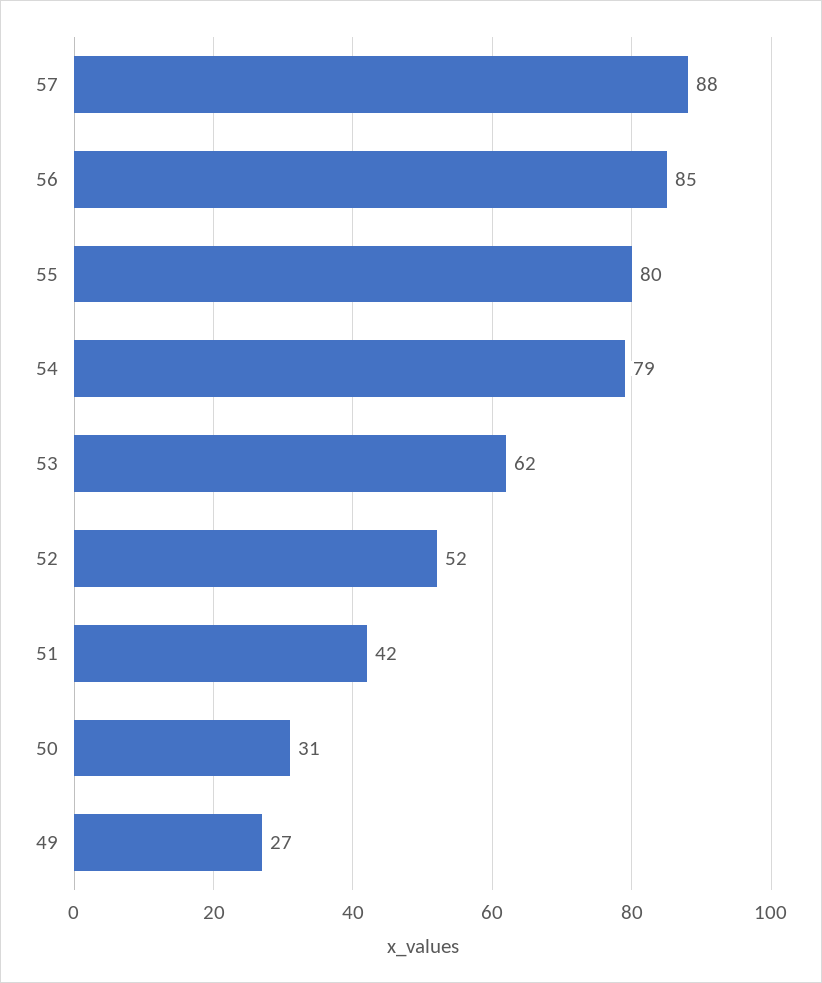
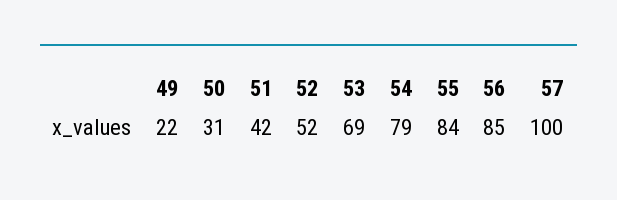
57: 88 -> 100
55: 80 -> 84
53: 62 -> 69
49: 27 -> 22

